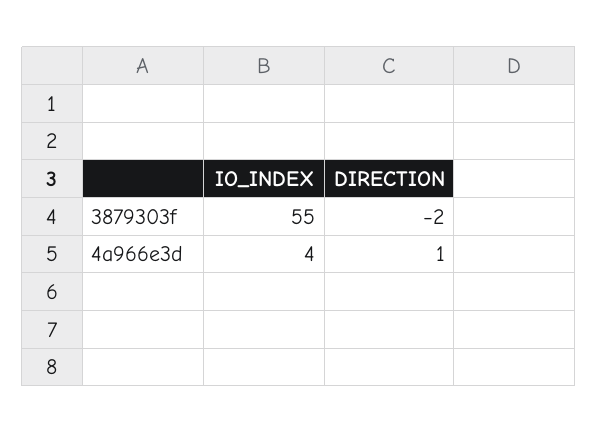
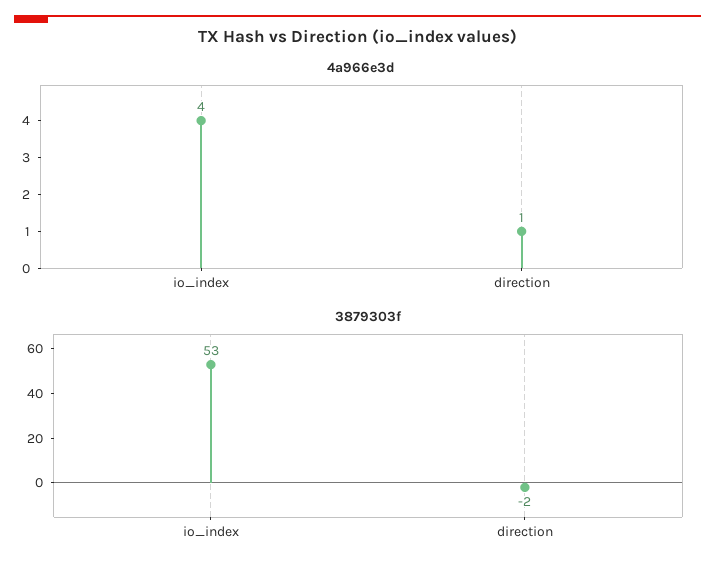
3879303f, IO_INDEX: 55 -> 53

